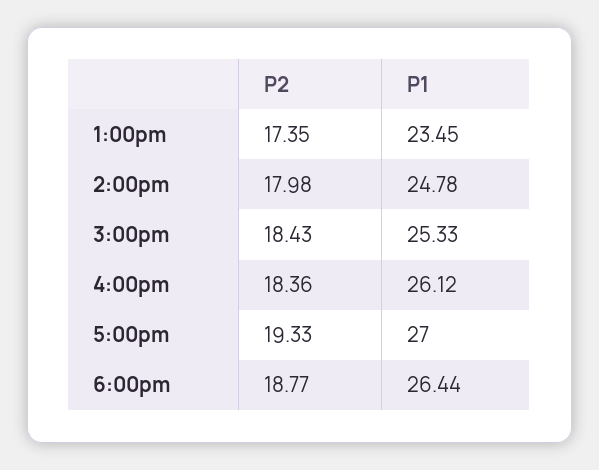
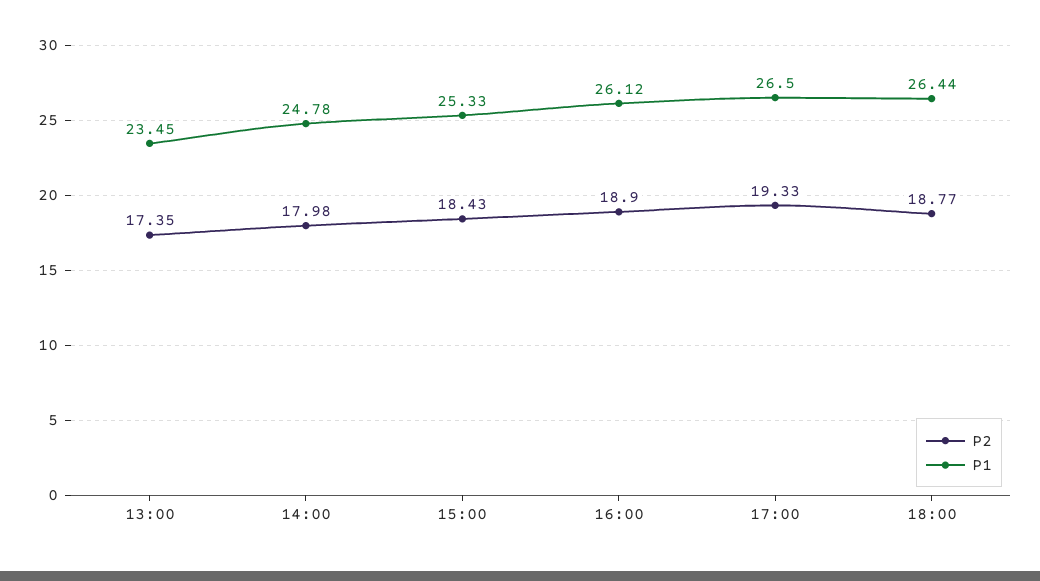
P2, 4:00pm: 18.36 -> 18.9
P1, 5:00pm: 27 -> 26.5

